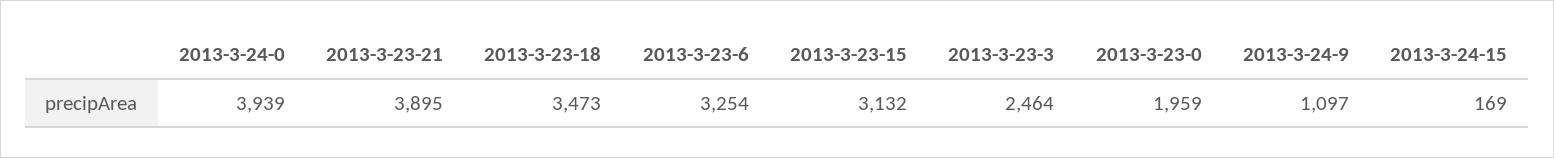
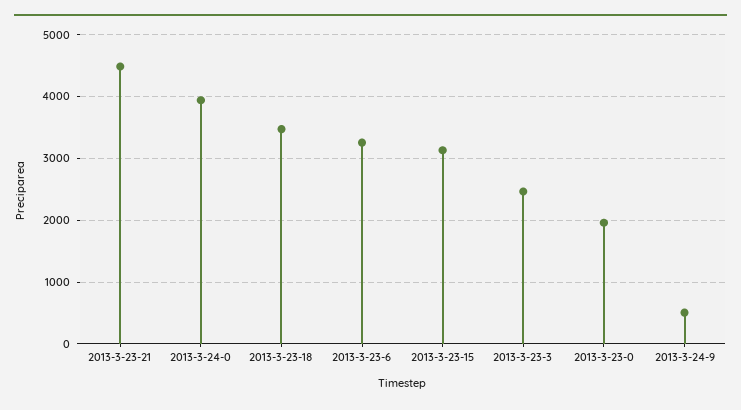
2013-3-23-21: 3895 -> 4500
2013-3-24-9: 1097 -> 500
2013-3-24-15: 169 -> none

